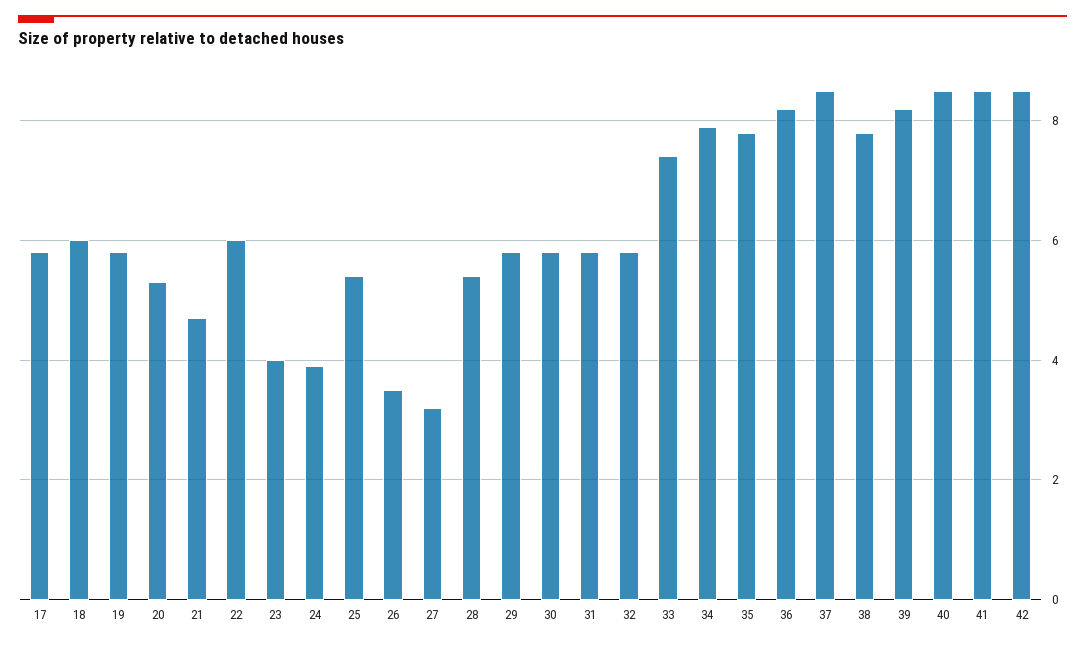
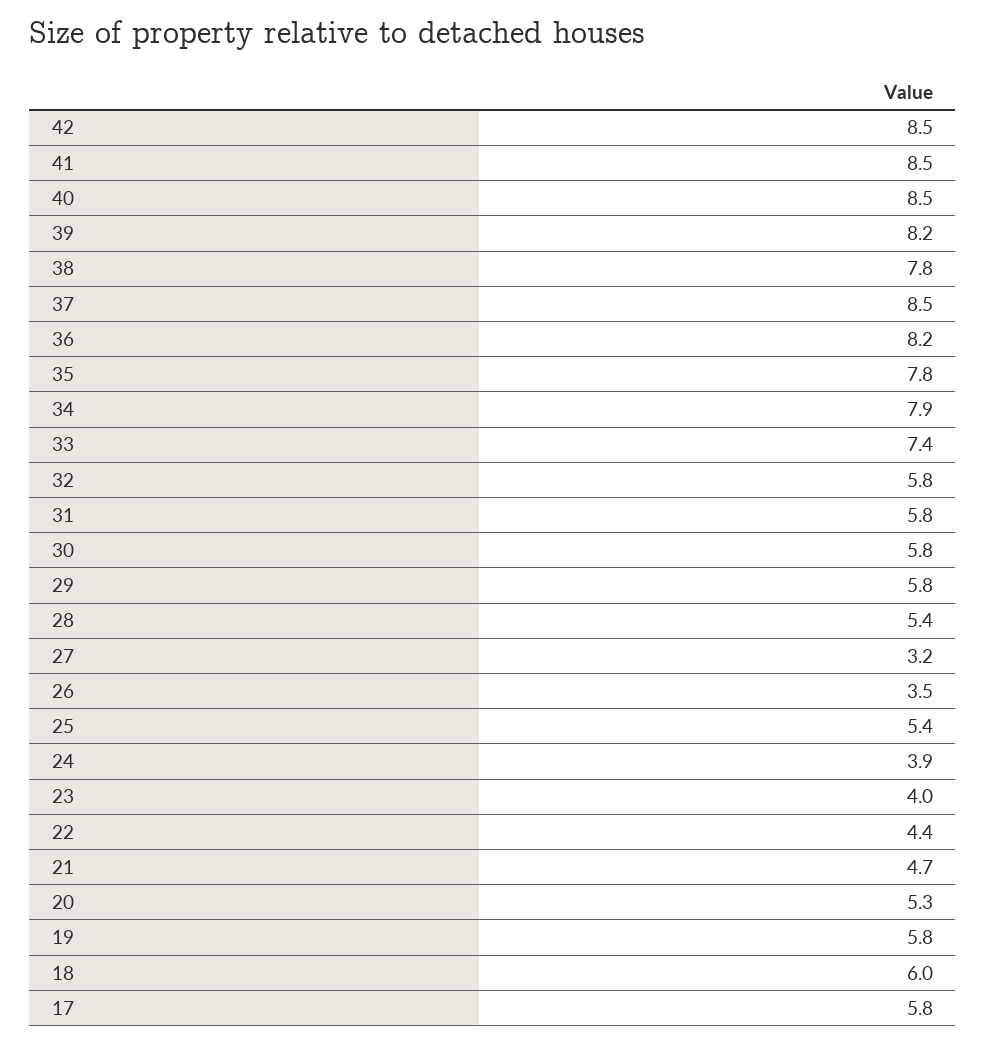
22: 6 -> 4.4

